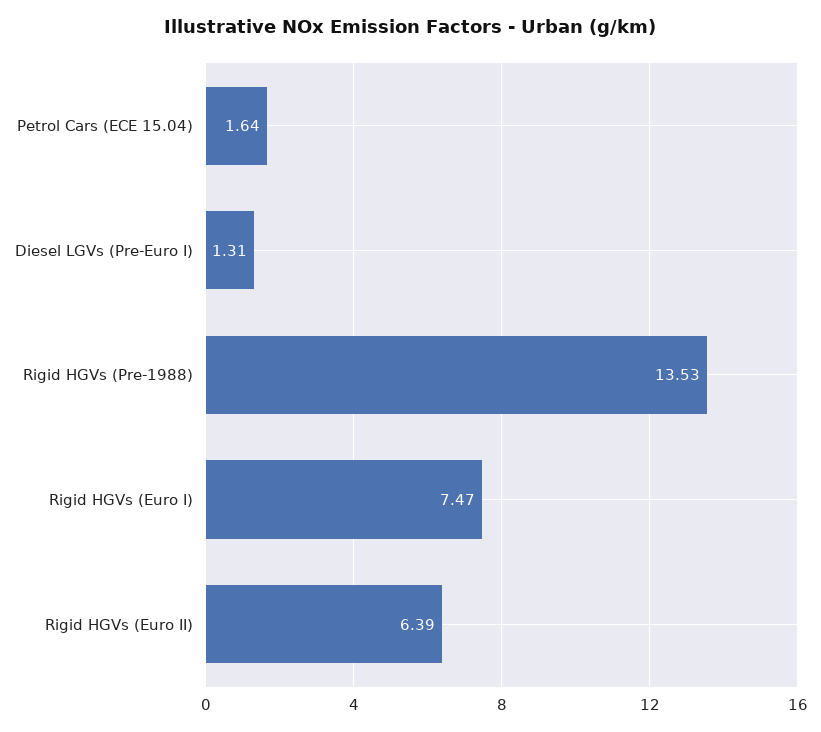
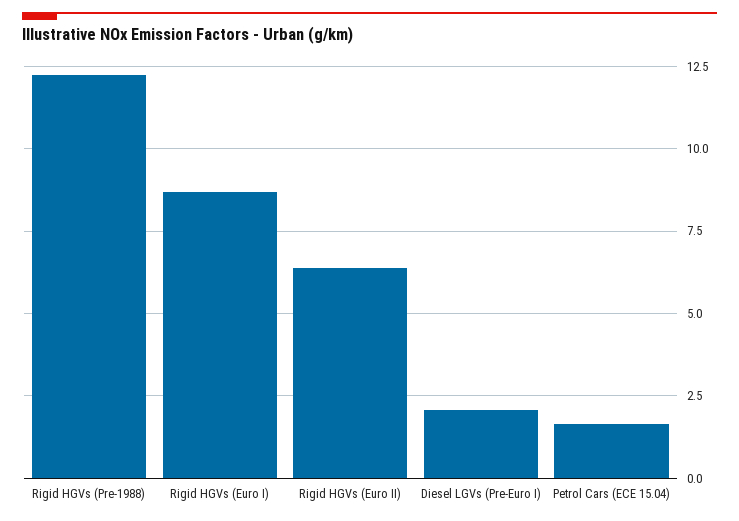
Diesel LGVs (Pre-Euro I): 1.31 -> 2
Rigid HGVs (Pre-1988): 13.53 -> 12.25
Rigid HGVs (Euro I): 7.47 -> 8.75

